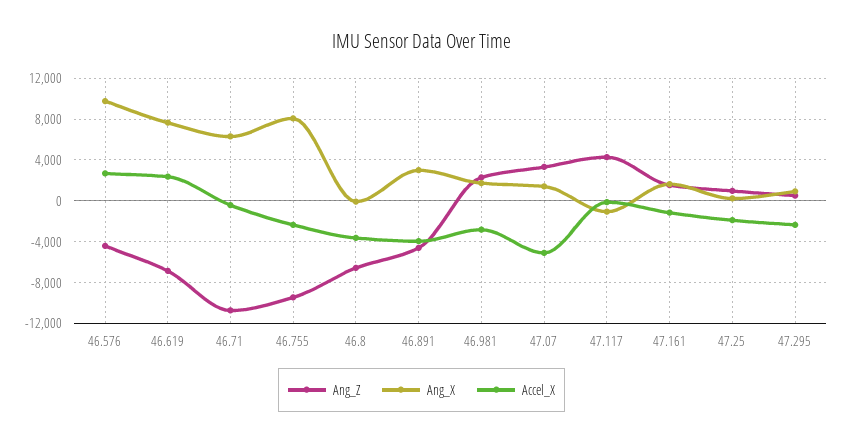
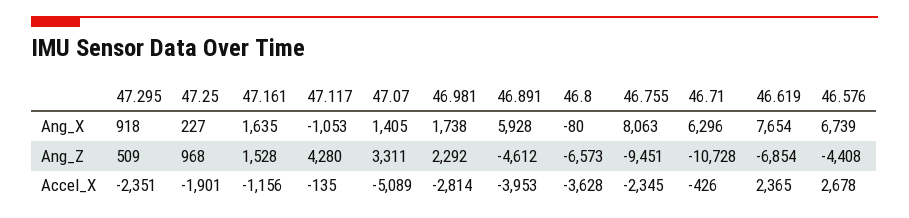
Ang_X, 46.576: 10000 -> 6739
Ang_X, 46.891: 3000 -> 5928

